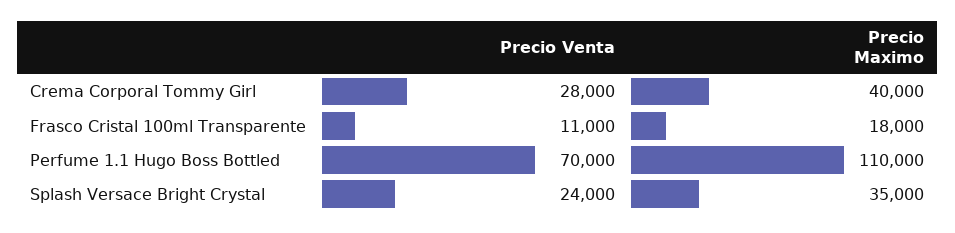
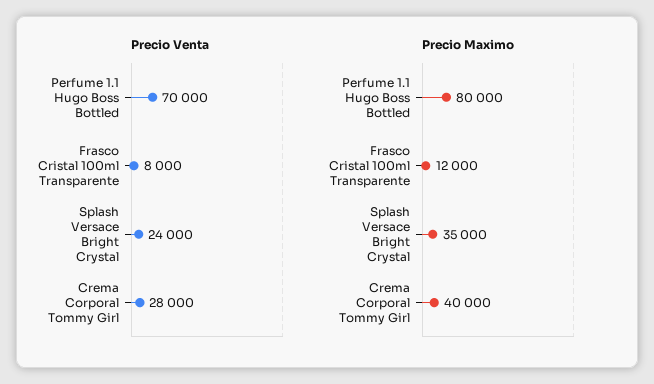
Precio Venta, Frasco Cristal 100ml Transparente: 11000 -> 8000
Precio Maximo, Frasco Cristal 100ml Transparente: 18000 -> 12000
Precio Maximo, Perfume 1.1 Hugo Boss Bottled: 110000 -> 80000

